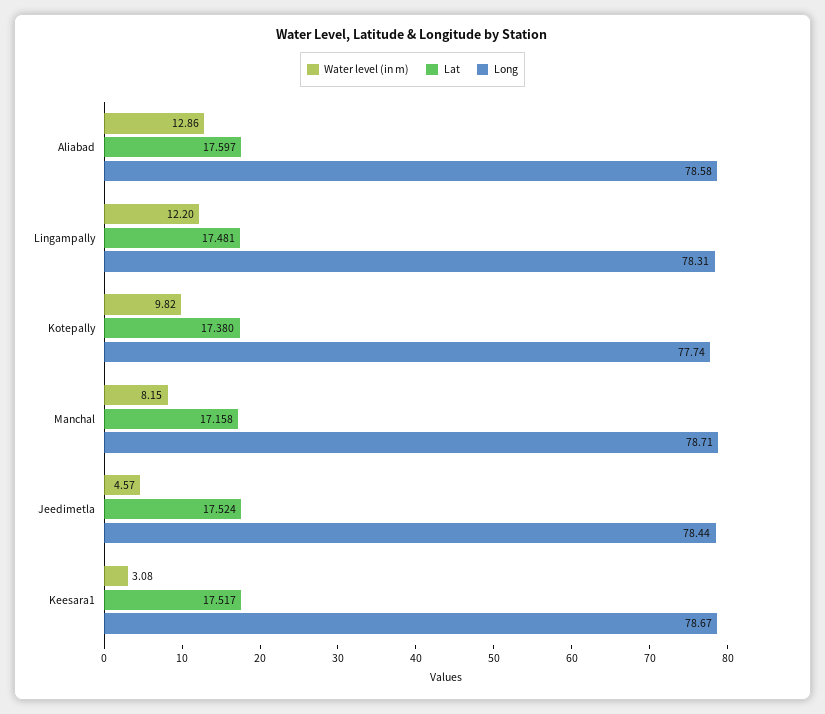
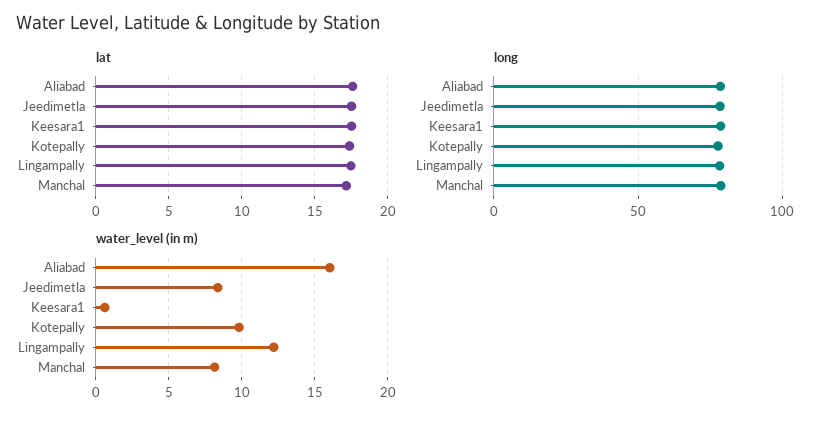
Water level (in m), Aliabad: 12.86 -> 16
Water level (in m), Jeedimetla: 4.57 -> 8.5
Water level (in m), Keesara1: 3.08 -> 0.5

